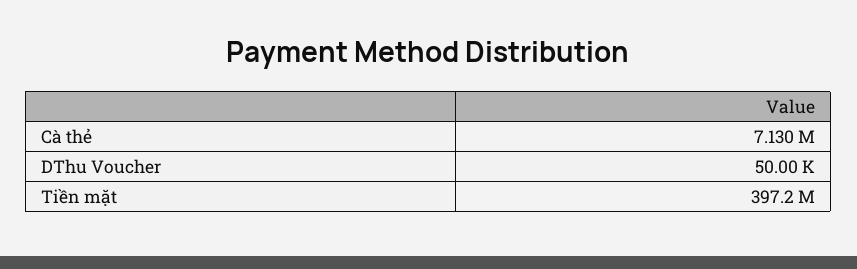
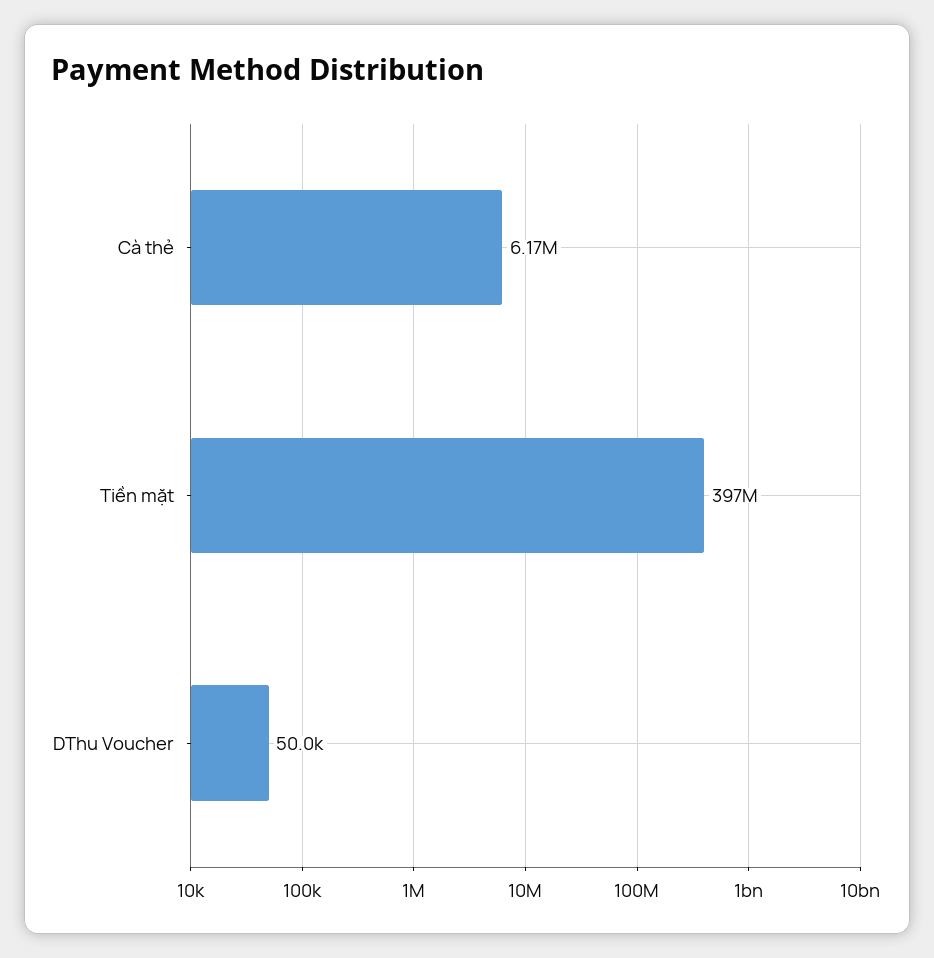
Cà thẻ: 7130000 -> 6170000

